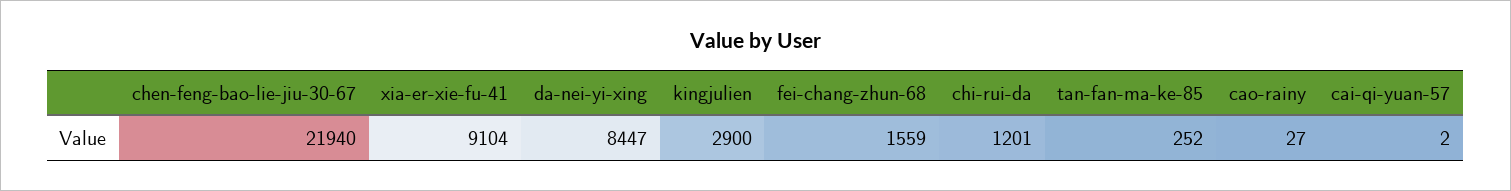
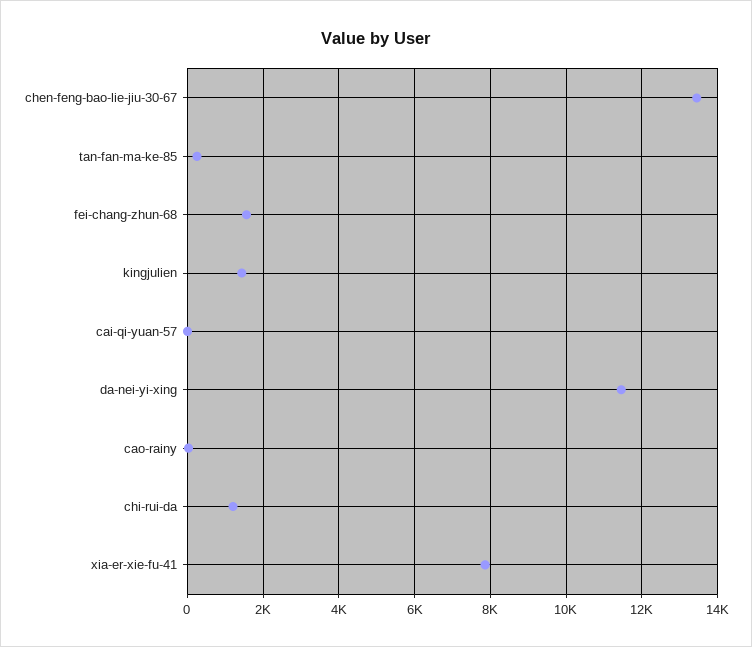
chen-feng-bao-lie-jiu-30-67: 21940 -> 13400
xia-er-xie-fu-41: 9104 -> 7800
da-nei-yi-xing: 8447 -> 11400
kingjulien: 2900 -> 1400

